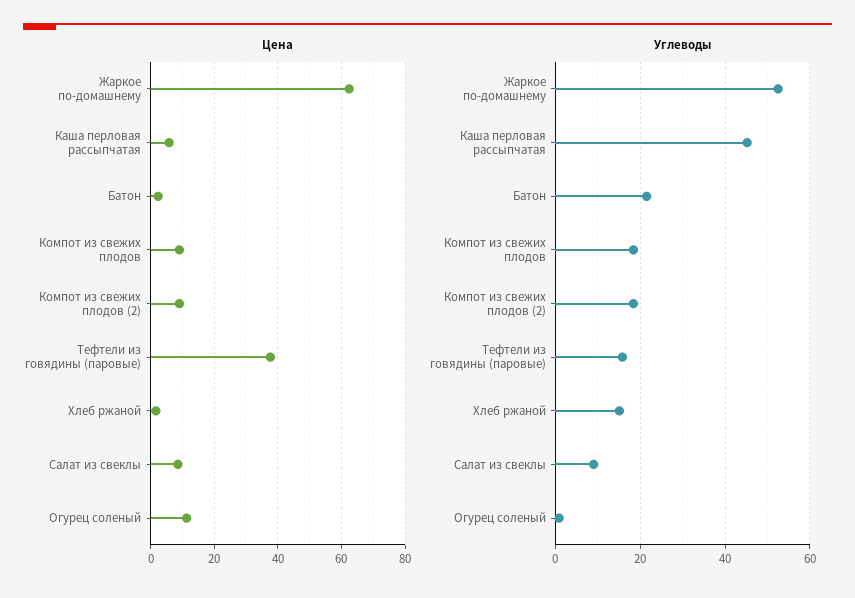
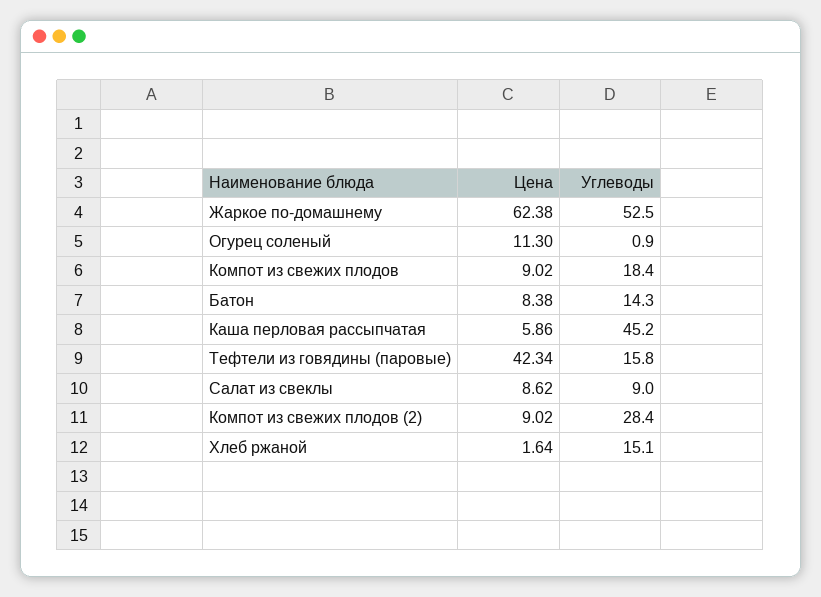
Цена, Батон: 2 -> 8.38
Цена, Тефтели из говядины (паровые): 38 -> 42.34
Углеводы, Батон: 22 -> 14.3
Углеводы, Компот из свежих плодов (2): 18 -> 28.4

